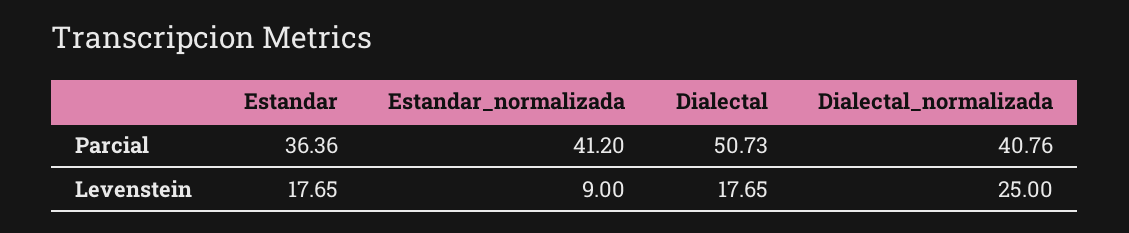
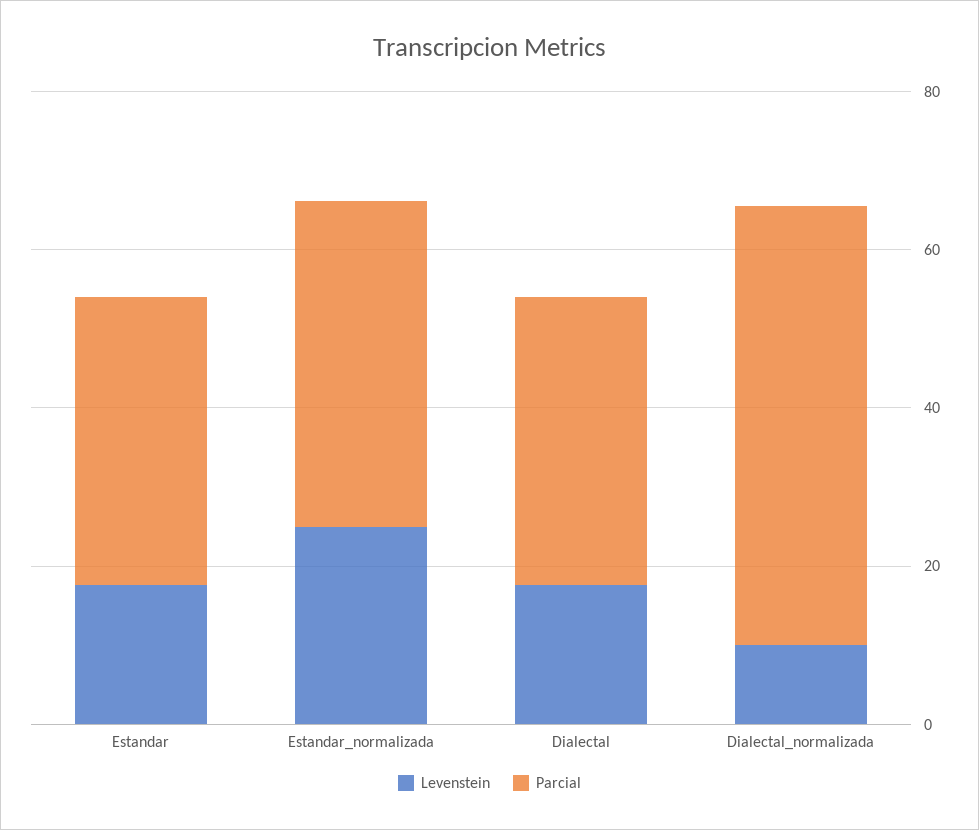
Parcial, Dialectal: 50.73 -> 35
Parcial, Dialectal_normalizada: 40.76 -> 55
Levenstein, Estandar_normalizada: 9 -> 25
Levenstein, Dialectal_normalizada: 25 -> 10

